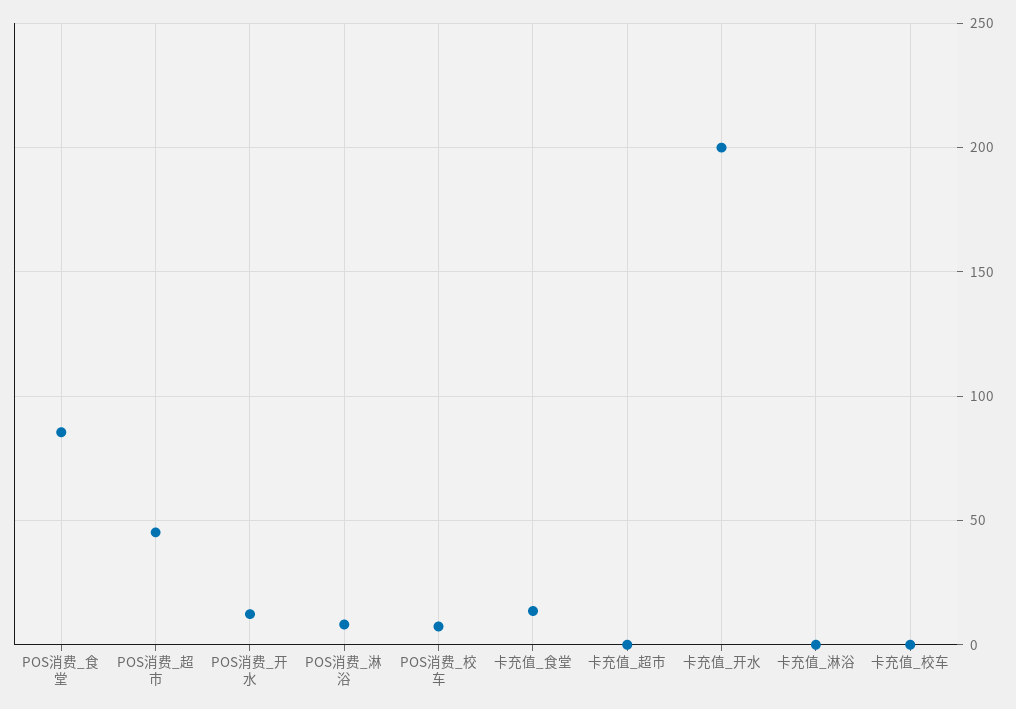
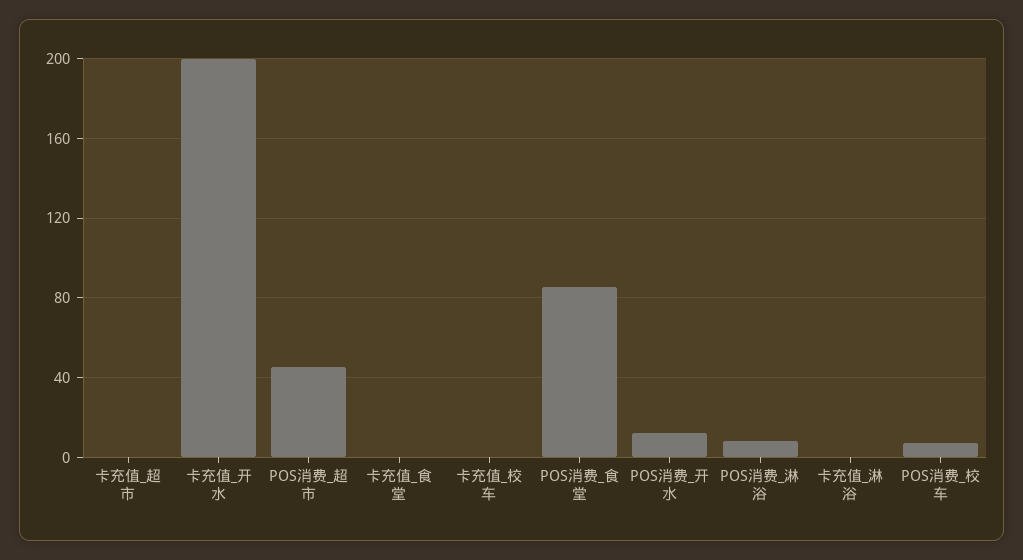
卡充值_食堂: 15 -> 0

